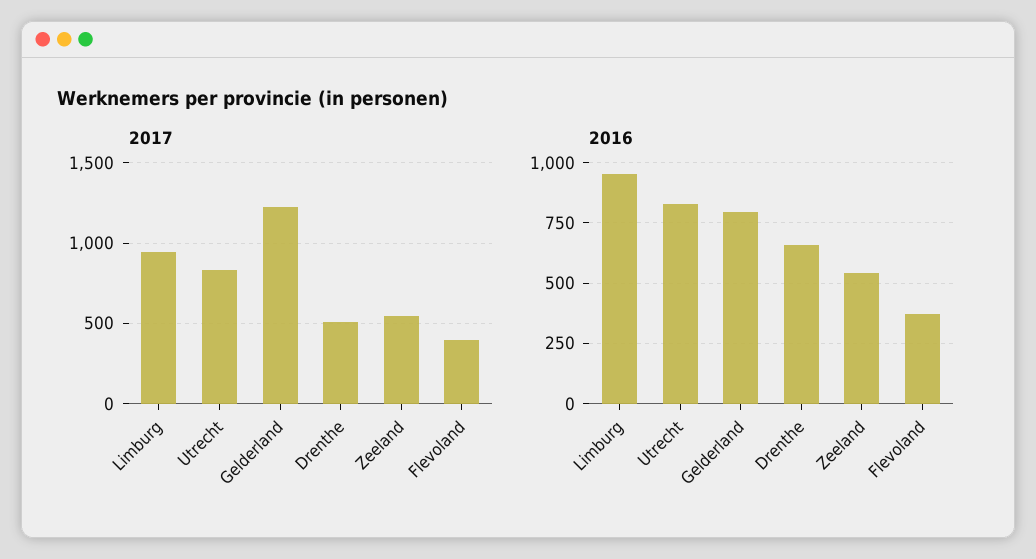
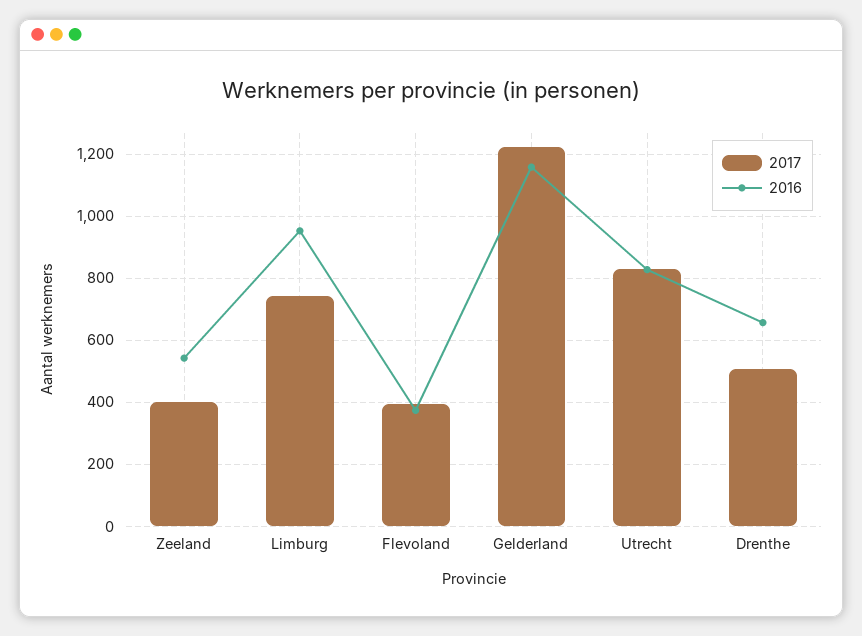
2017, Limburg: 950 -> 740
2017, Zeeland: 550 -> 400
2016, Gelderland: 800 -> 1160

